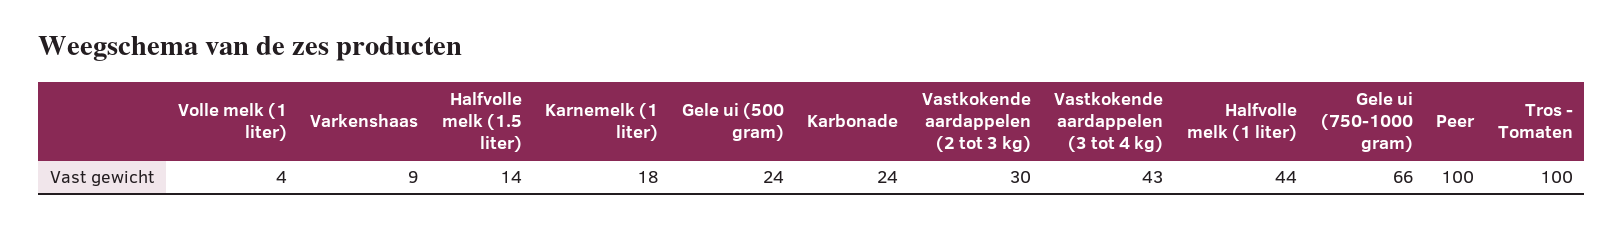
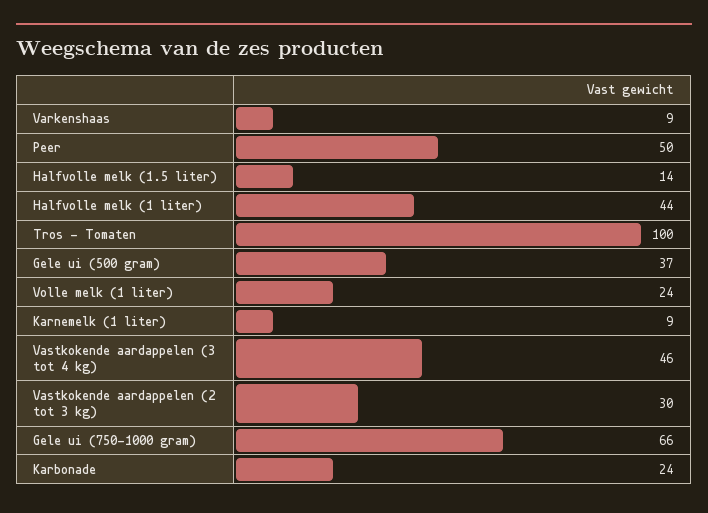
Volle melk (1 liter): 4 -> 24
Karnemelk (1 liter): 18 -> 9
Gele ui (500 gram): 24 -> 37
Vastkokende aardappelen (3 tot 4 kg): 43 -> 46
Peer: 100 -> 50

